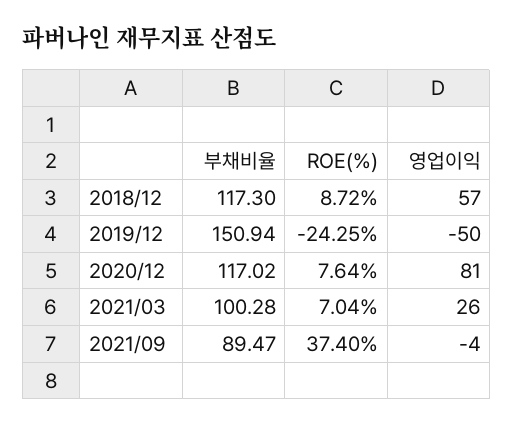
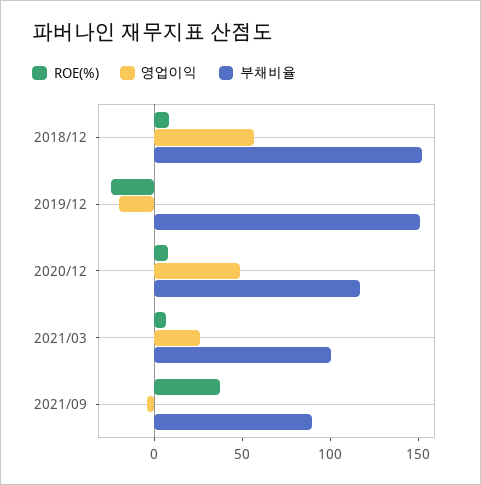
부채비율, 2018/12: 117.3 -> 150
영업이익, 2019/12: -50 -> -20
영업이익, 2020/12: 81 -> 50

